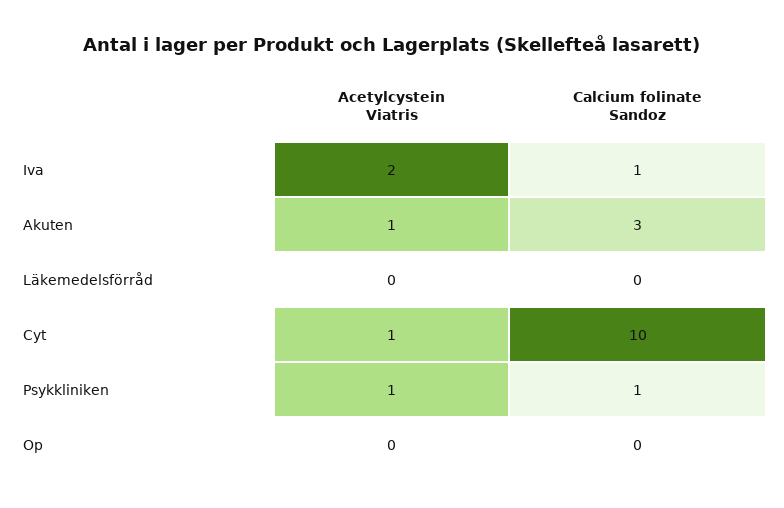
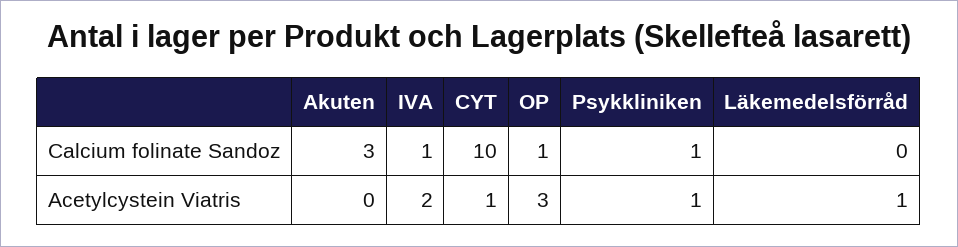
Acetylcystein Viatris, Akuten: 1 -> 0
Acetylcystein Viatris, Läkemedelsförråd: 0 -> 1
Acetylcystein Viatris, Op: 0 -> 3
Calcium folinate Sandoz, Op: 0 -> 1

